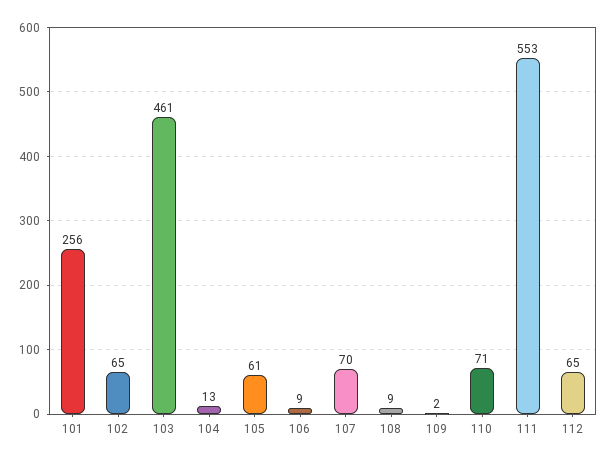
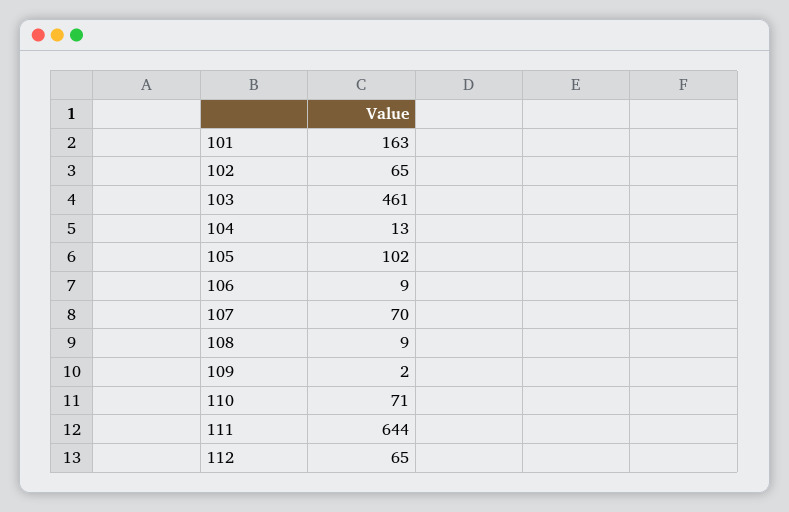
101: 256 -> 163
105: 61 -> 102
111: 553 -> 644

